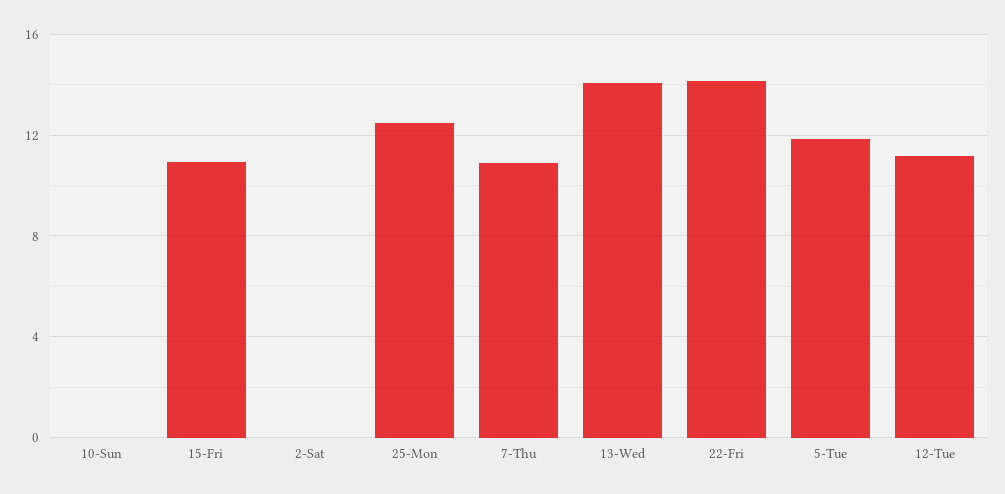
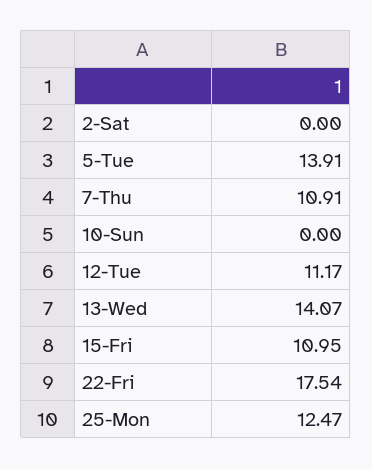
22-Fri: 14 -> 17.54
5-Tue: 12 -> 13.91

